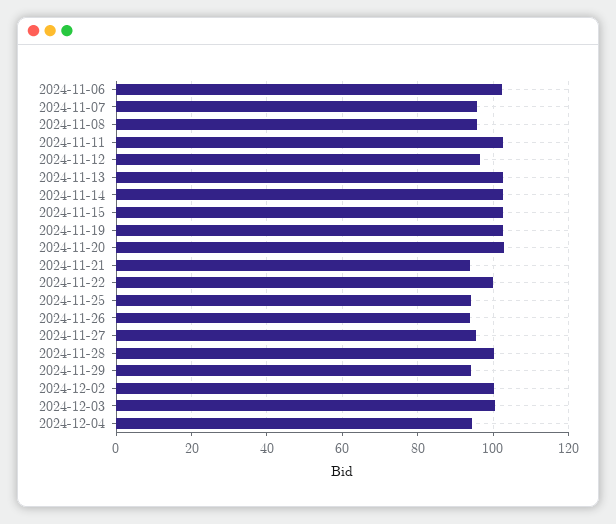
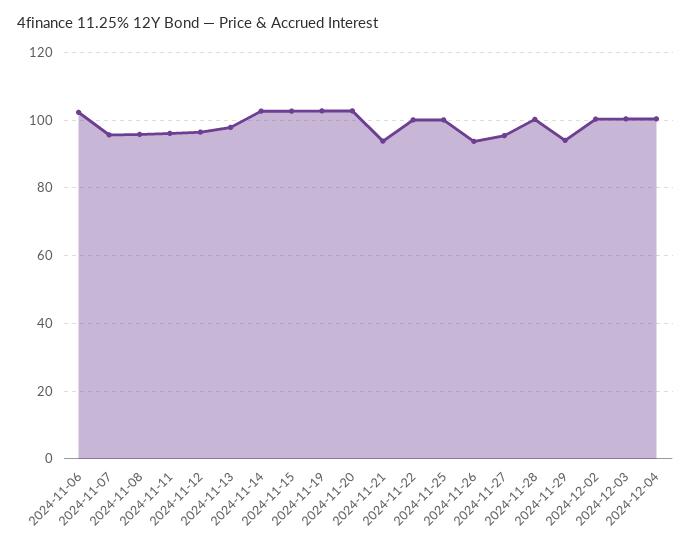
2024-11-11: 102 -> 96
2024-11-13: 102 -> 98
2024-11-25: 94 -> 100
2024-12-04: 94 -> 100

